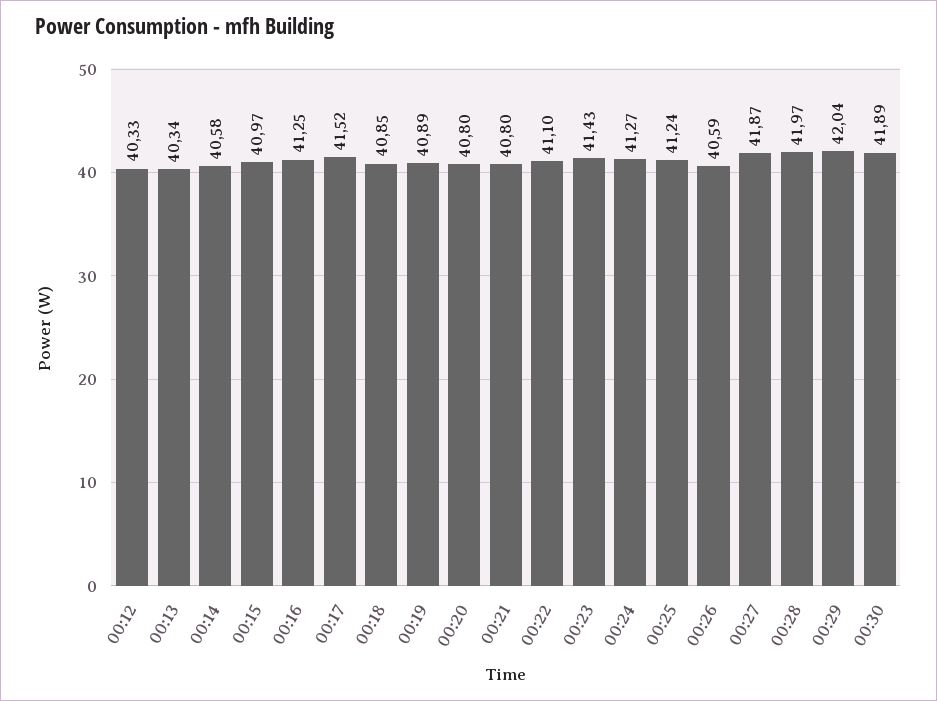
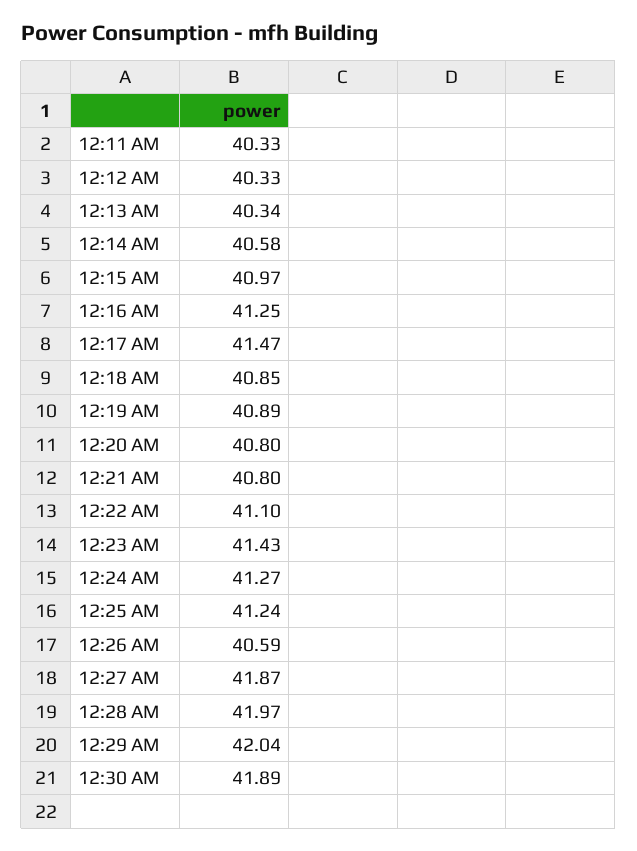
00:17: 41.52 -> 41.47
12:11 AM: none -> 40.33

